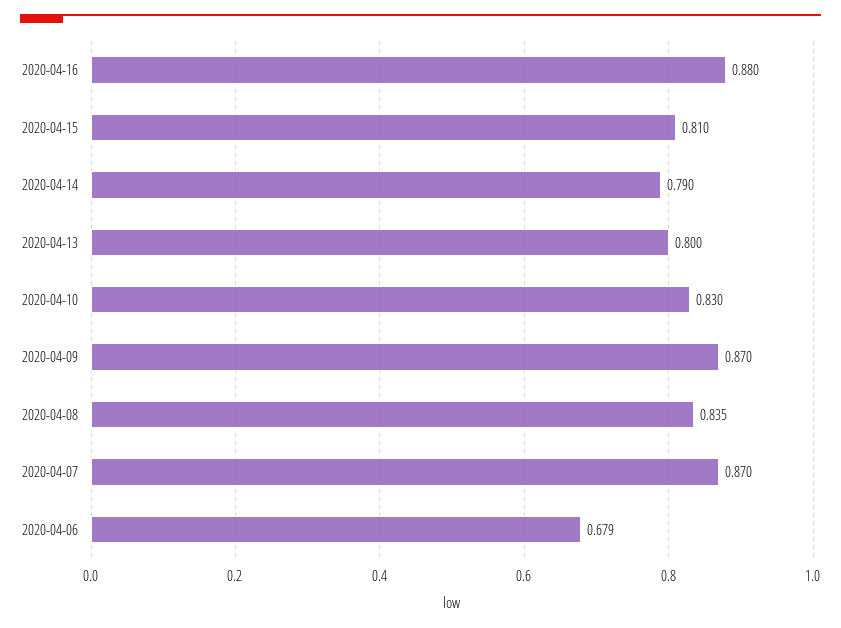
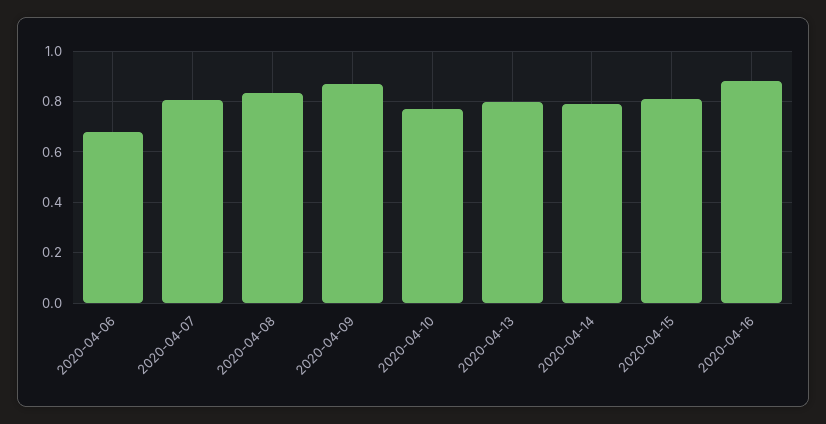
2020-04-10: 0.83 -> 0.775
2020-04-07: 0.87 -> 0.8

